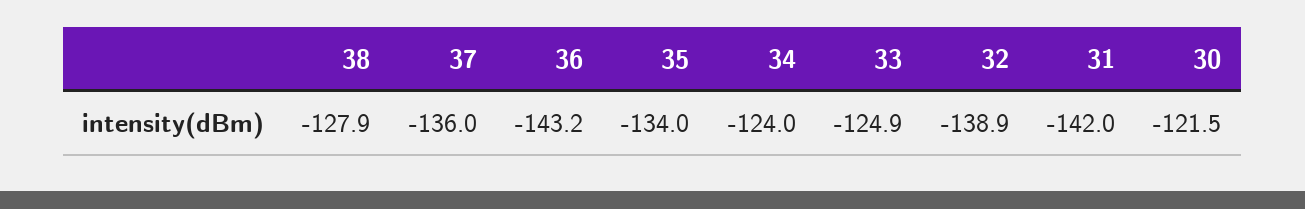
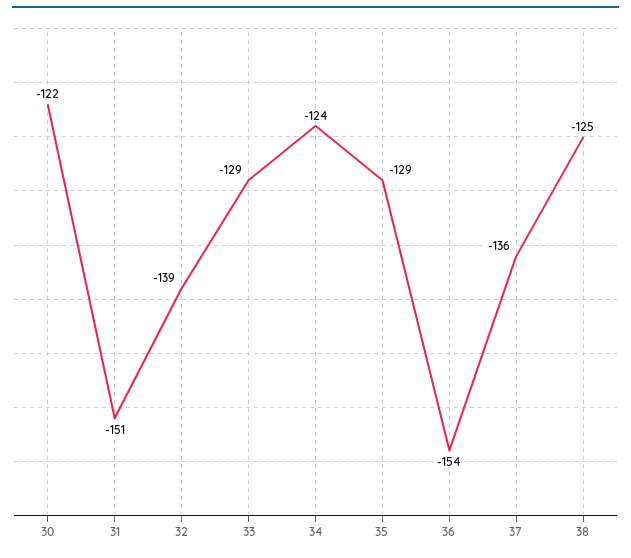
38: -127.9 -> -125
36: -143.2 -> -154
35: -134 -> -129
33: -124.9 -> -129
31: -142 -> -151

